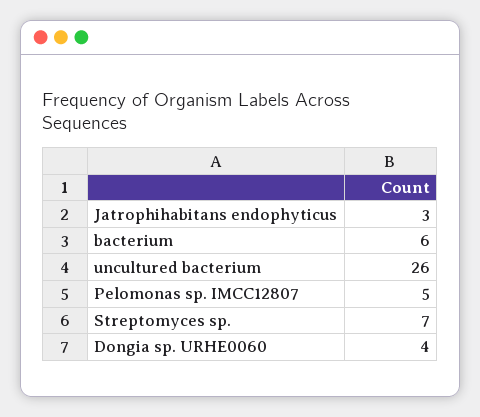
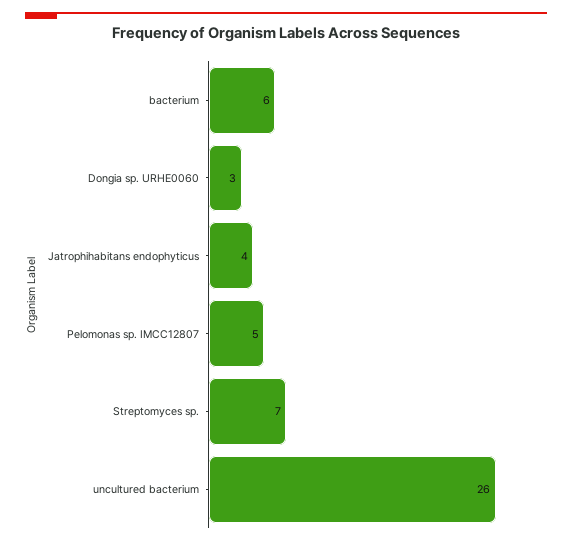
Jatrophihabitans endophyticus: 3 -> 4
Dongia sp. URHE0060: 4 -> 3

